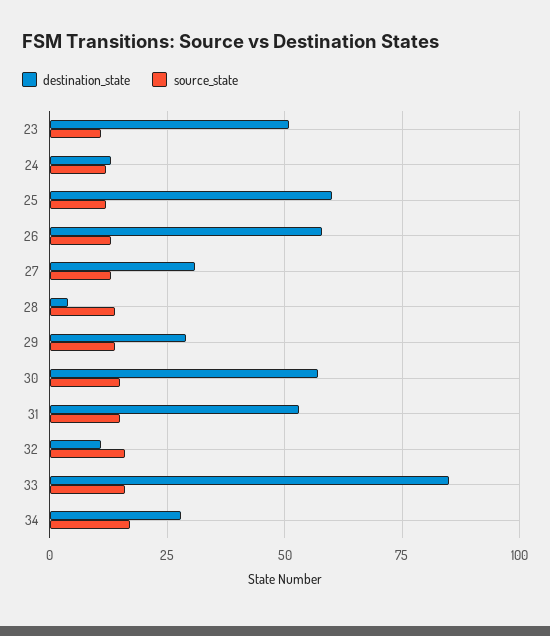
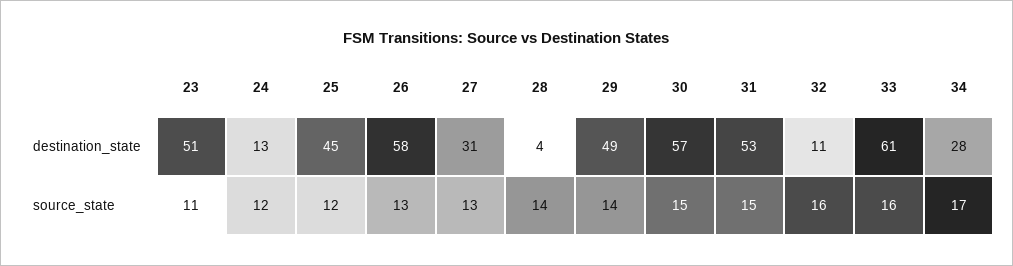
destination_state, 25: 60 -> 45
destination_state, 29: 30 -> 49
destination_state, 33: 85 -> 61

